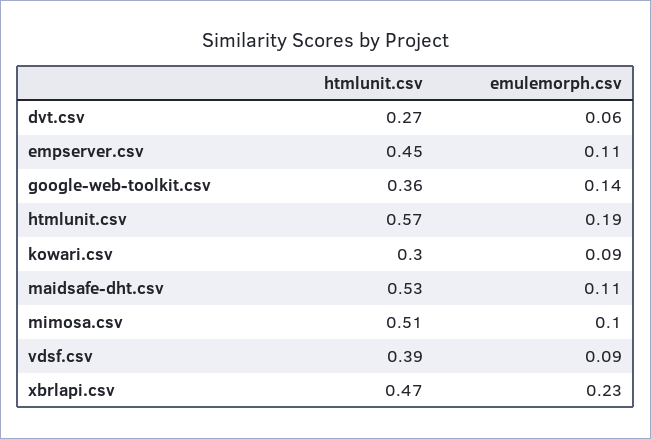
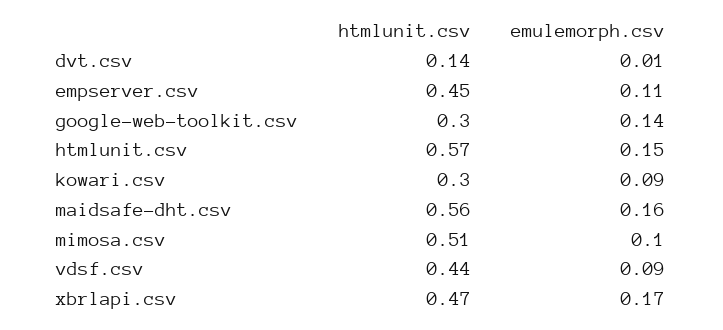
htmlunit.csv, dvt.csv: 0.27 -> 0.14
emulemorph.csv, dvt.csv: 0.06 -> 0.01
htmlunit.csv, google-web-toolkit.csv: 0.36 -> 0.3
emulemorph.csv, htmlunit.csv: 0.19 -> 0.15
htmlunit.csv, maidsafe-dht.csv: 0.53 -> 0.56
emulemorph.csv, maidsafe-dht.csv: 0.11 -> 0.16
htmlunit.csv, vdsf.csv: 0.39 -> 0.44
emulemorph.csv, xbrlapi.csv: 0.23 -> 0.17

